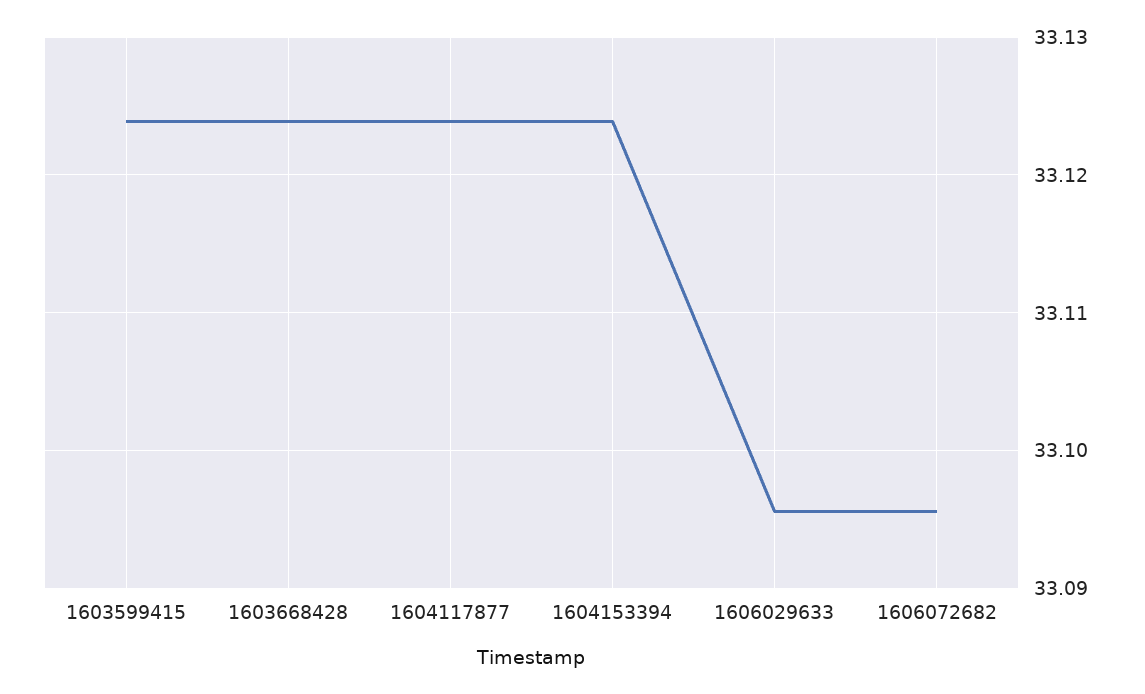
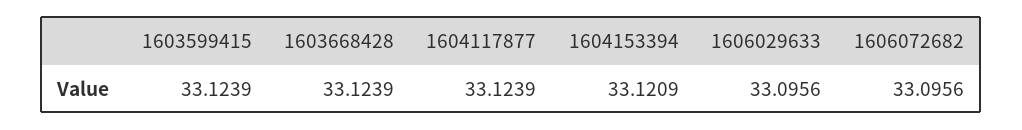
1604153394: 33.124 -> 33.1209

